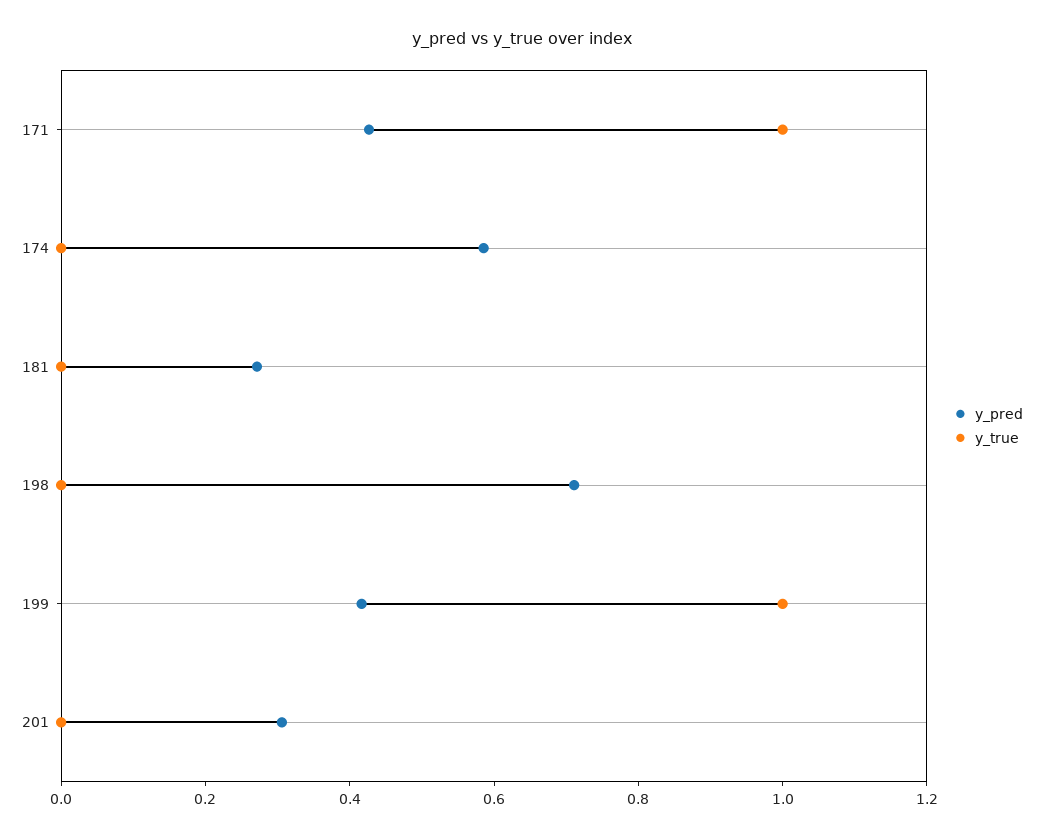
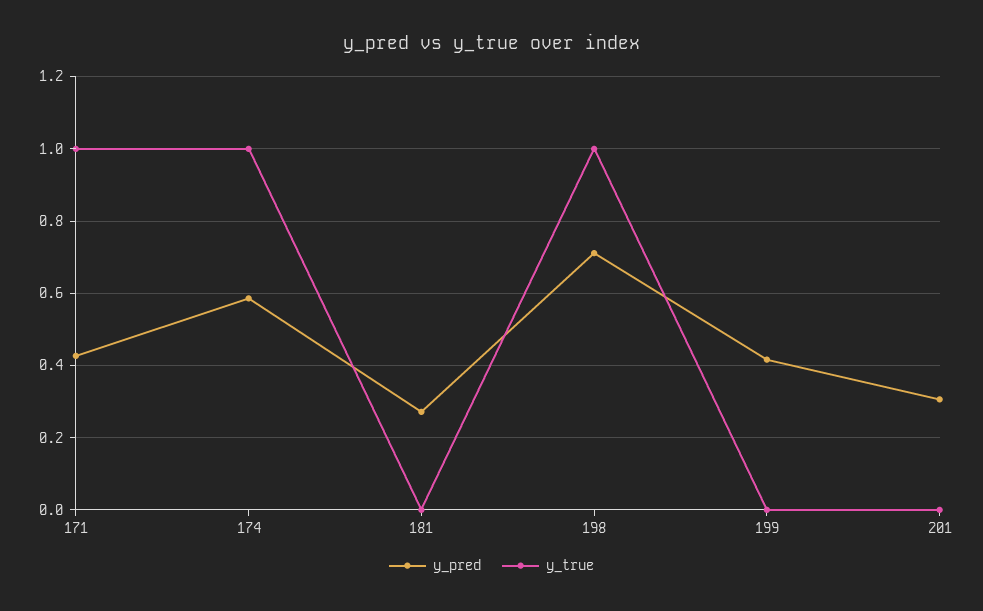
y_true, 174: 0 -> 1
y_true, 198: 0 -> 1
y_true, 199: 1 -> 0

